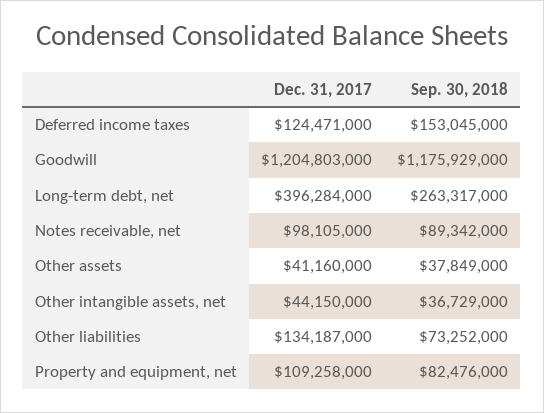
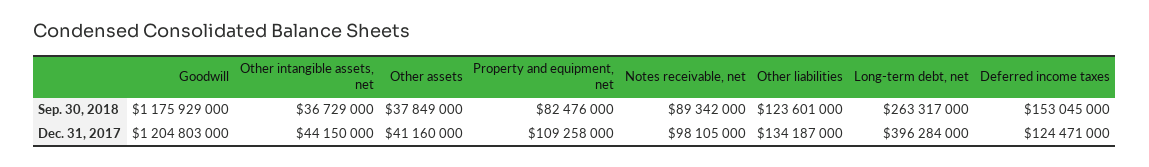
Sep. 30, 2018, Other liabilities: 73252000 -> 123601000

